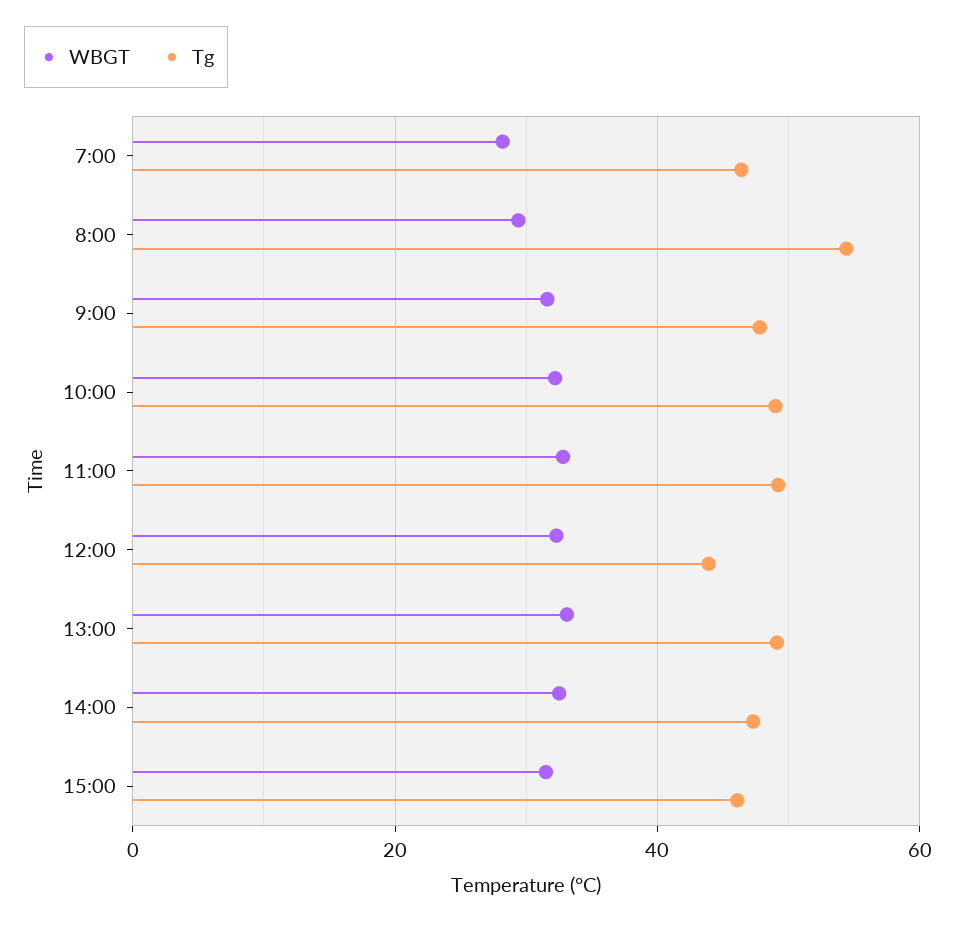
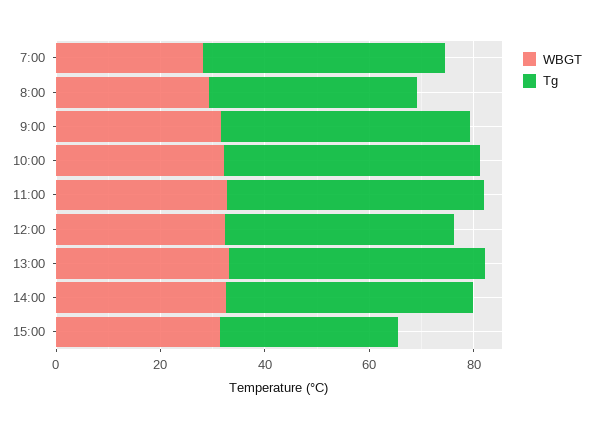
Tg, 8:00: 54 -> 40
Tg, 15:00: 46 -> 35

